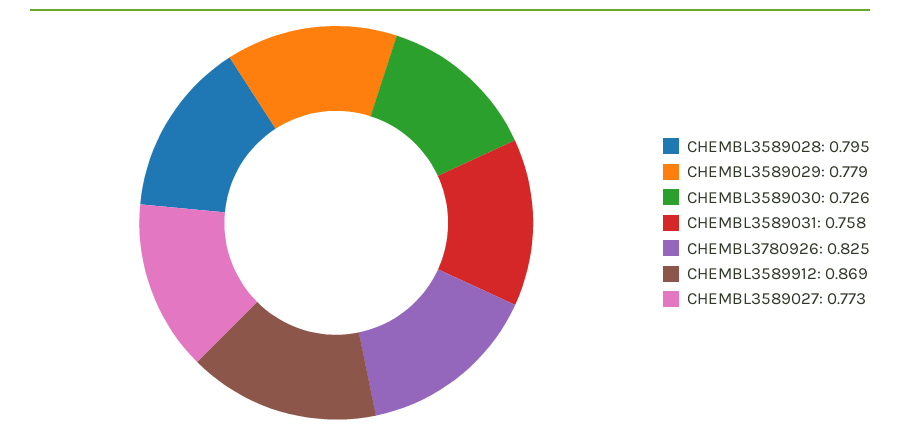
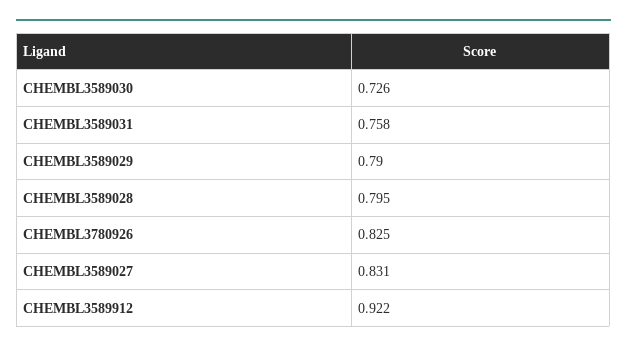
CHEMBL3589029: 0.779 -> 0.79
CHEMBL3589912: 0.869 -> 0.922
CHEMBL3589027: 0.773 -> 0.831

